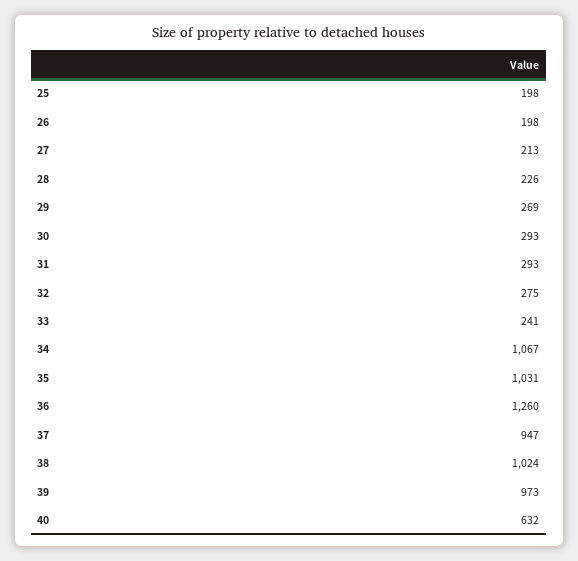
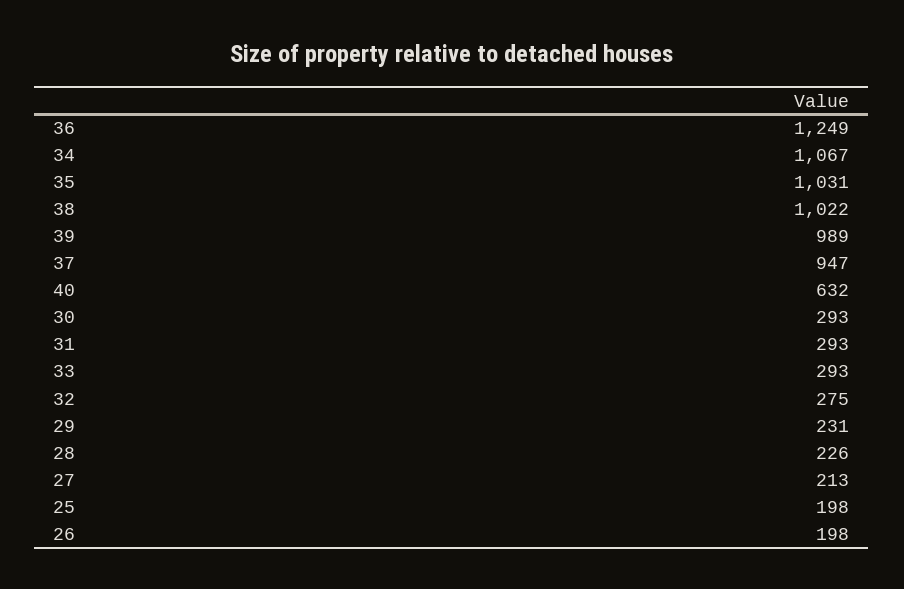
29: 269 -> 231
33: 241 -> 293
36: 1260 -> 1249
38: 1024 -> 1022
39: 973 -> 989

